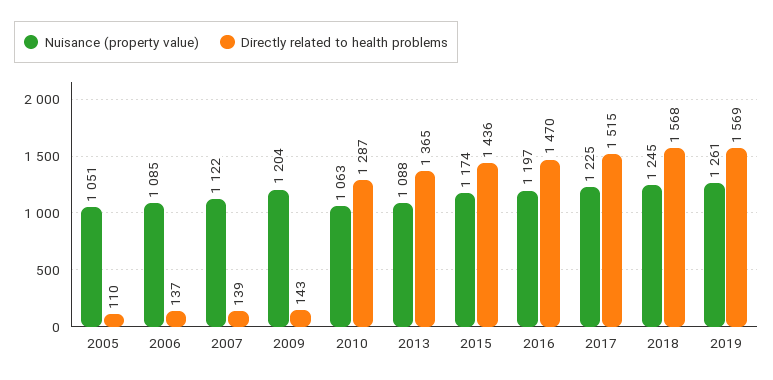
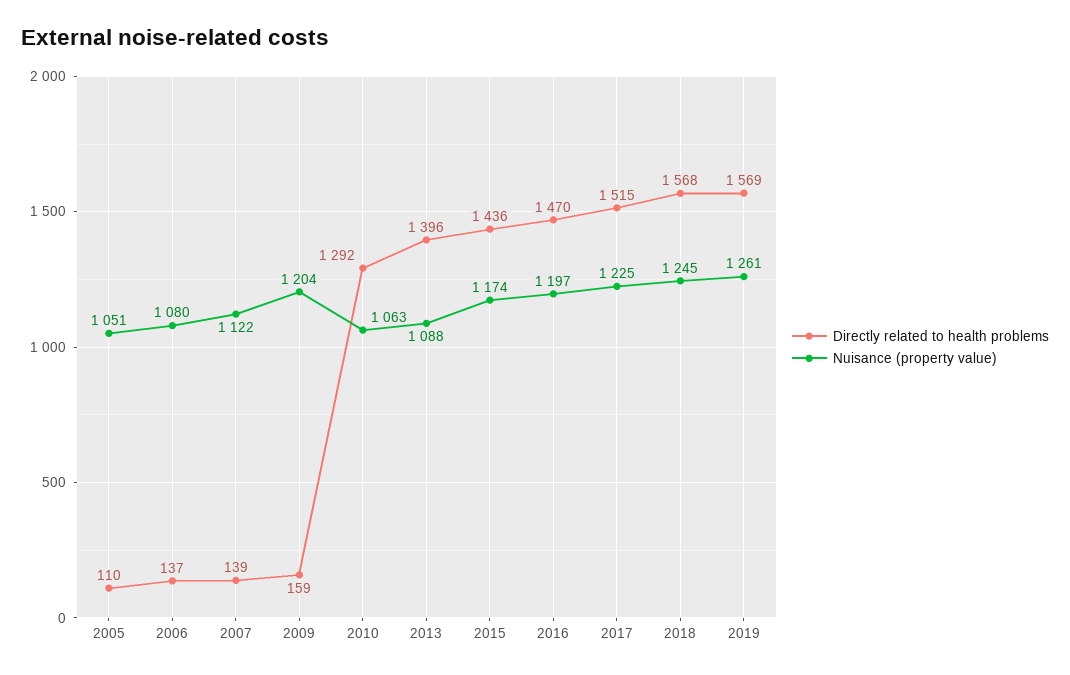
Nuisance (property value), 2006: 1085 -> 1080
Directly related to health problems, 2009: 143 -> 159
Directly related to health problems, 2010: 1287 -> 1292
Directly related to health problems, 2013: 1365 -> 1396

